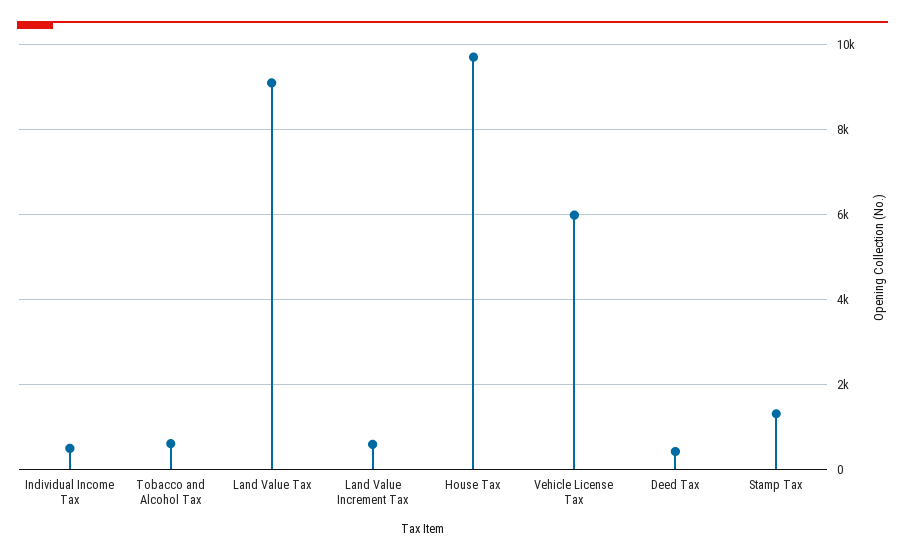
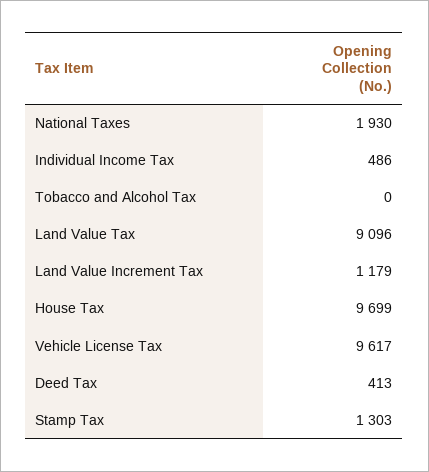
Tobacco and Alcohol Tax: 600 -> 0
Land Value Increment Tax: 600 -> 1179
Vehicle License Tax: 6000 -> 9617
National Taxes: none -> 1930

